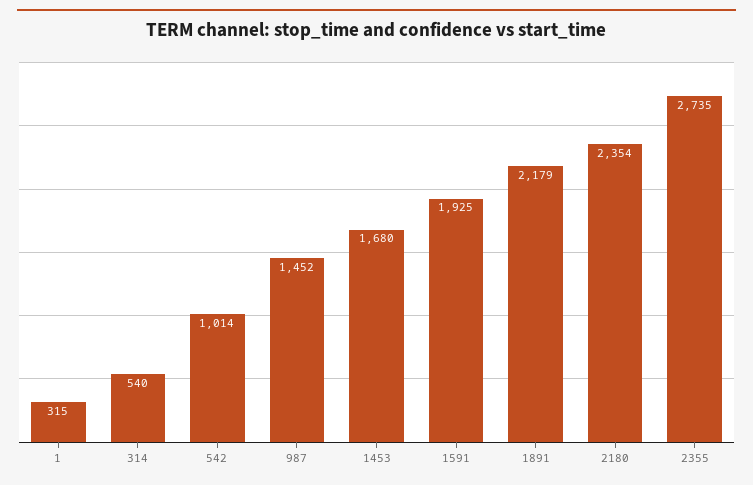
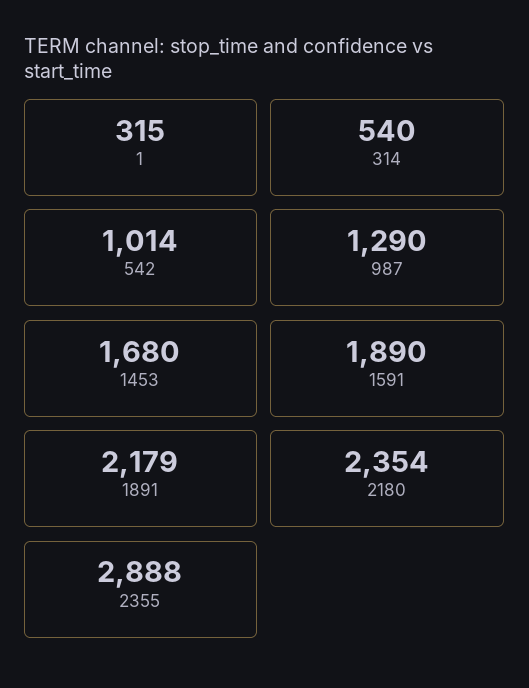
987: 1452 -> 1290
1591: 1925 -> 1890
2355: 2735 -> 2888

